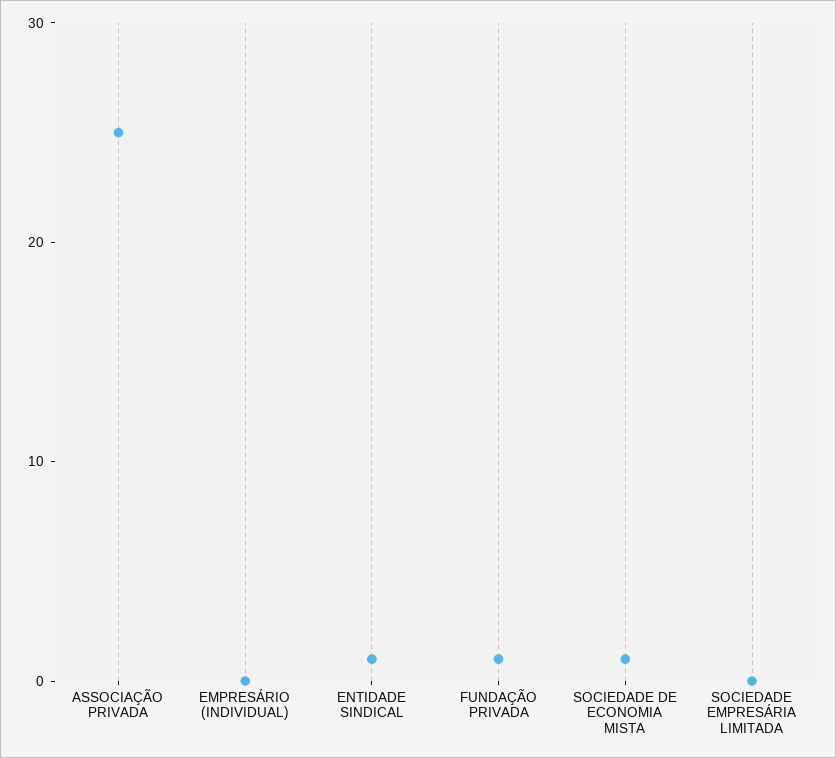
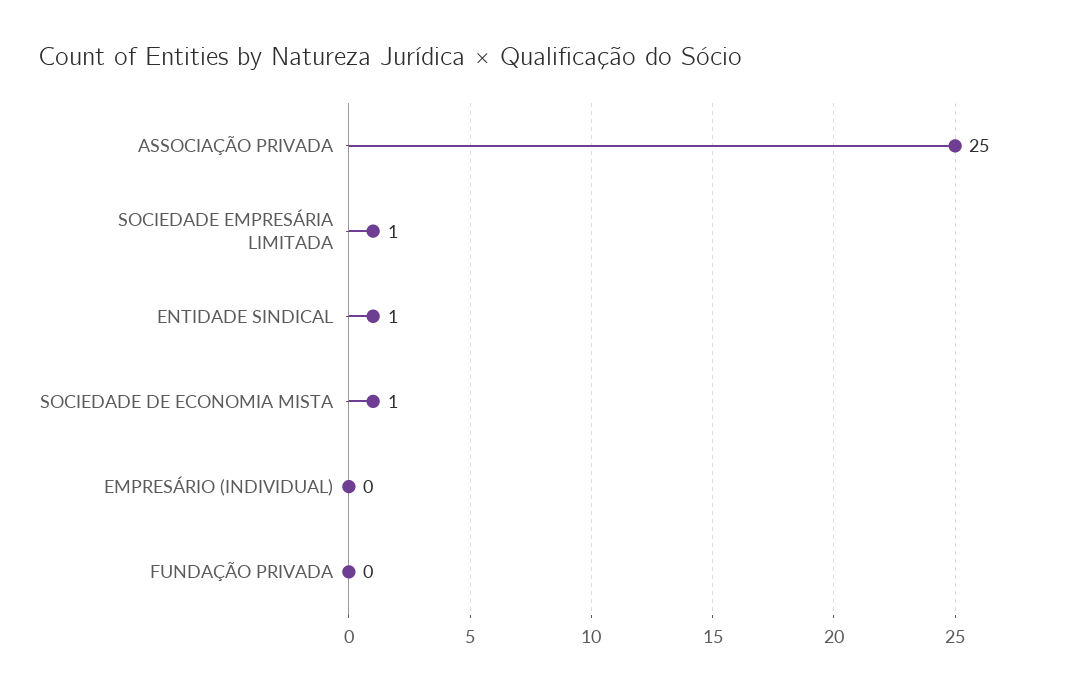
FUNDAÇÃO PRIVADA: 1 -> 0
SOCIEDADE EMPRESÁRIA LIMITADA: 0 -> 1

